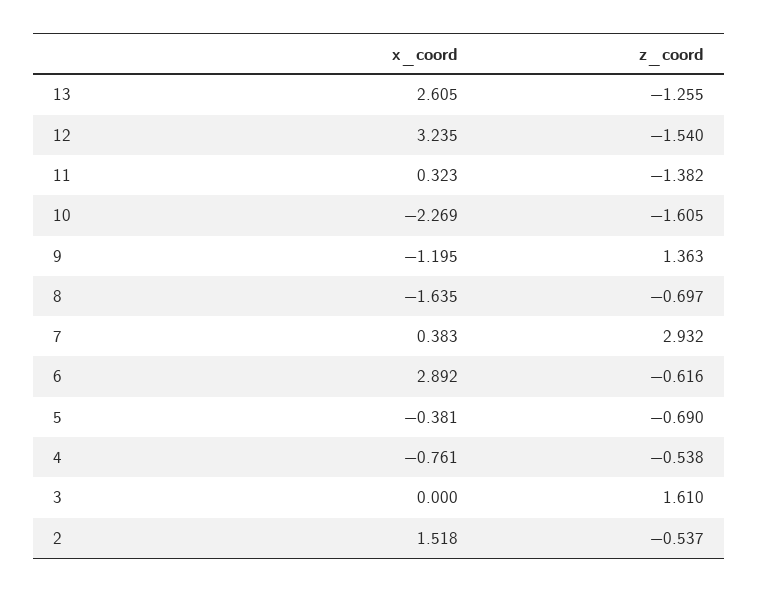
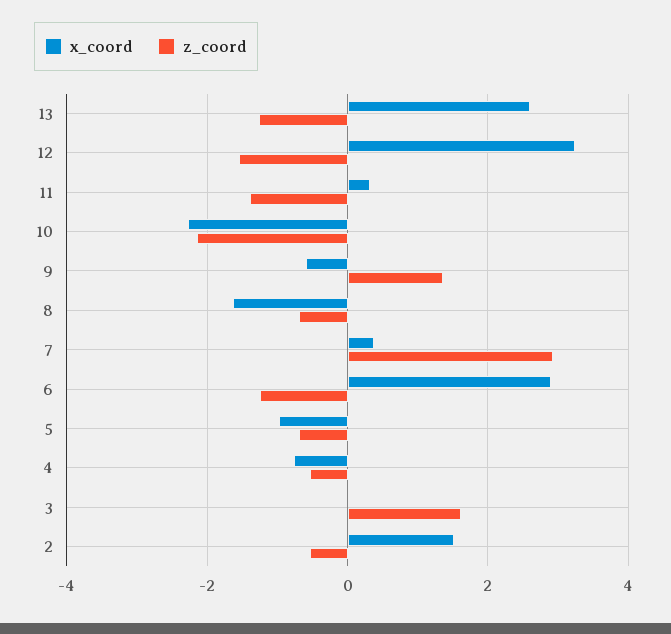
z_coord, 10: -1.605 -> -2.2
x_coord, 9: -1.195 -> -0.6
z_coord, 6: -0.616 -> -1.2
x_coord, 5: -0.381 -> -1

